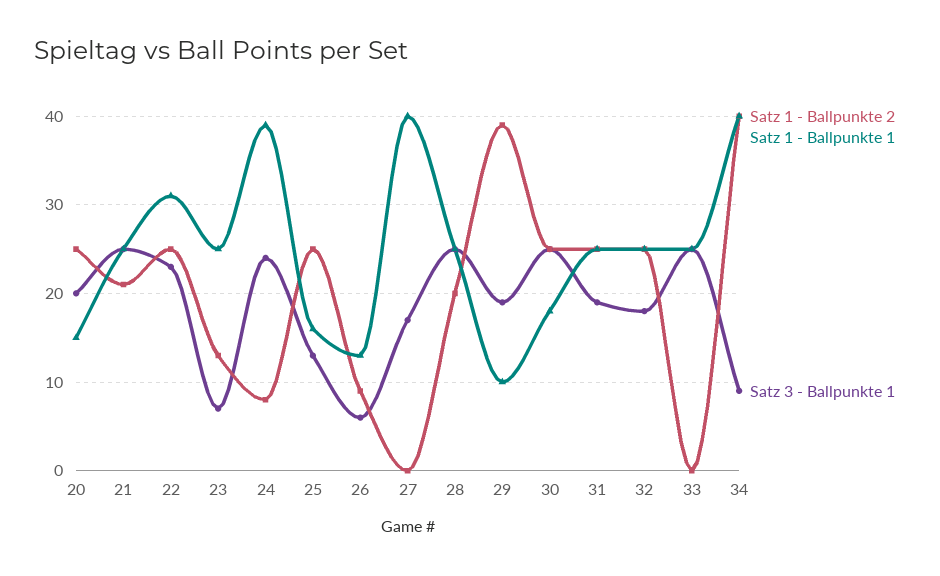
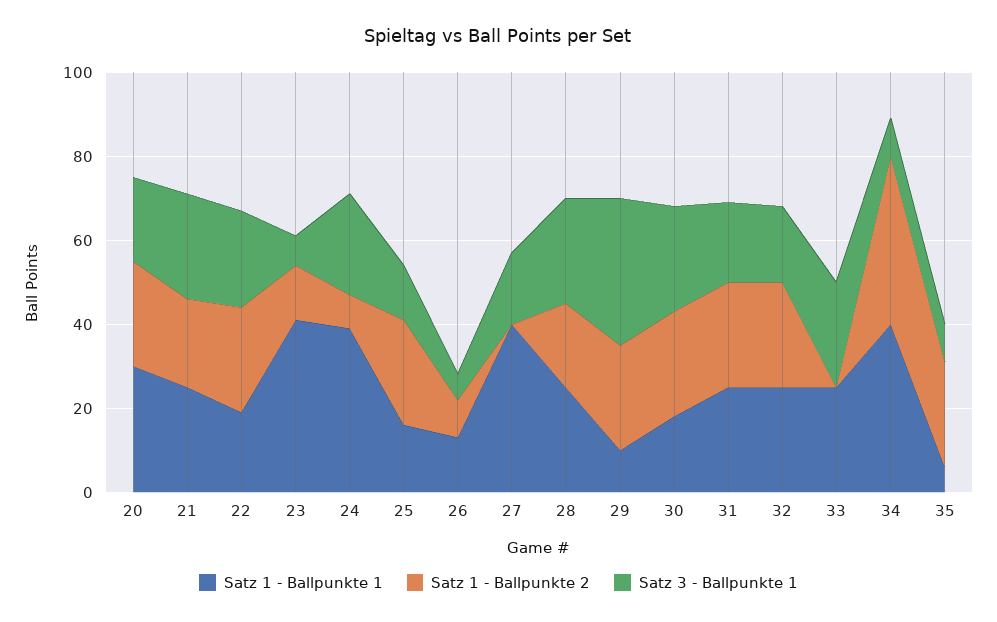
Satz 1 - Ballpunkte 1, 20: 15 -> 30
Satz 1 - Ballpunkte 1, 22: 31 -> 20
Satz 1 - Ballpunkte 1, 23: 25 -> 40
Satz 1 - Ballpunkte 2, 29: 39 -> 25
Satz 3 - Ballpunkte 1, 29: 19 -> 35
Satz 1 - Ballpunkte 1, 35: none -> 5
Satz 1 - Ballpunkte 2, 35: none -> 25
Satz 3 - Ballpunkte 1, 35: none -> 10

